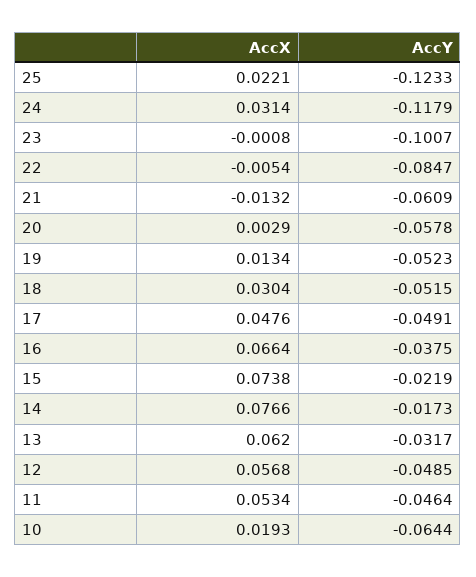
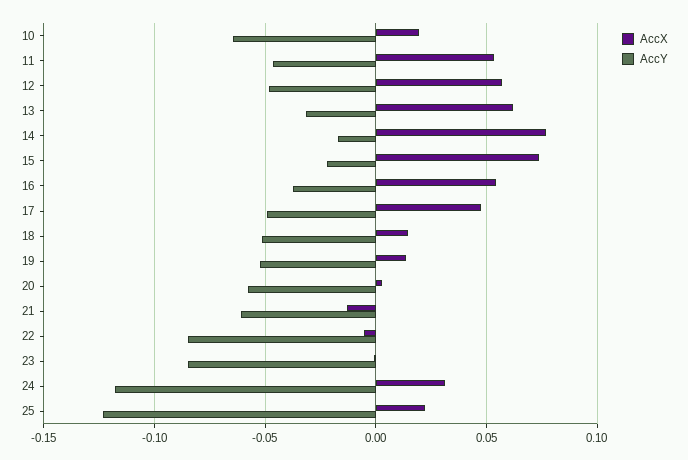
AccY, 23: -0.1007 -> -0.085
AccX, 18: 0.0304 -> 0.015
AccX, 16: 0.0664 -> 0.055

